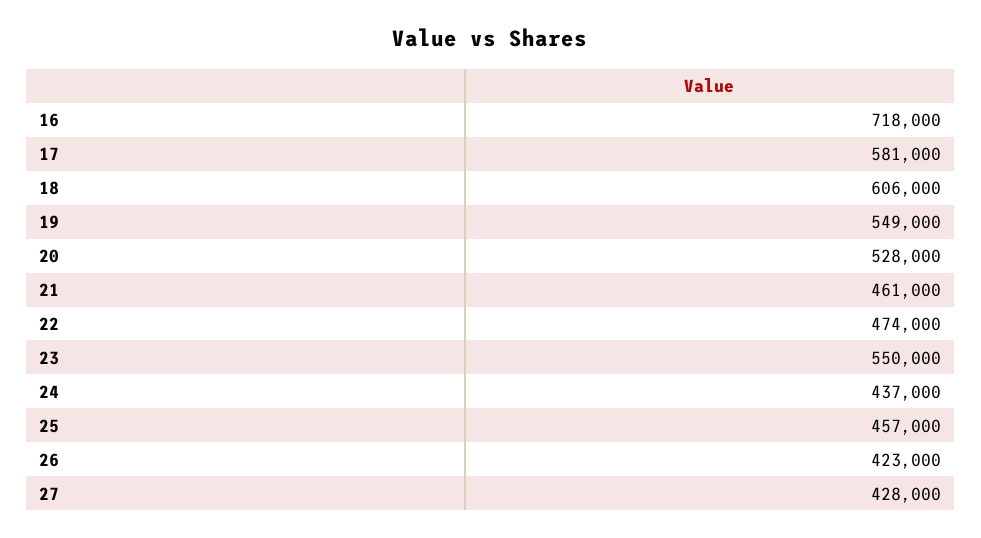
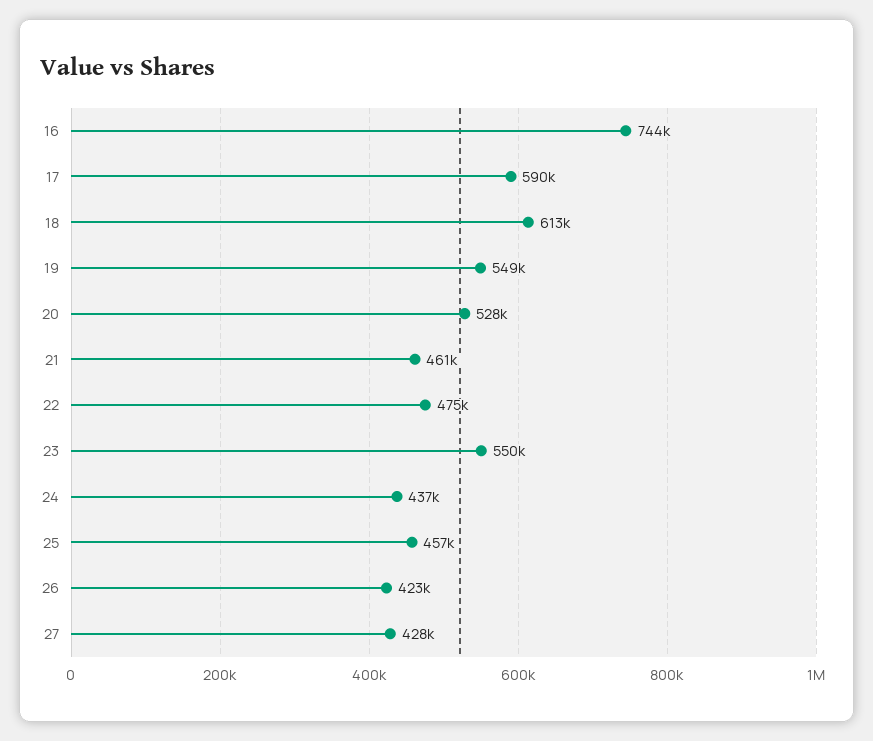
16: 718000 -> 744000
17: 581000 -> 590000
18: 606000 -> 613000
22: 474000 -> 475000

